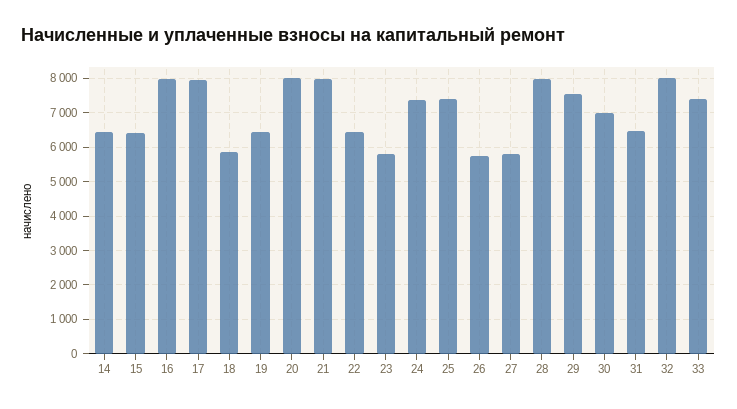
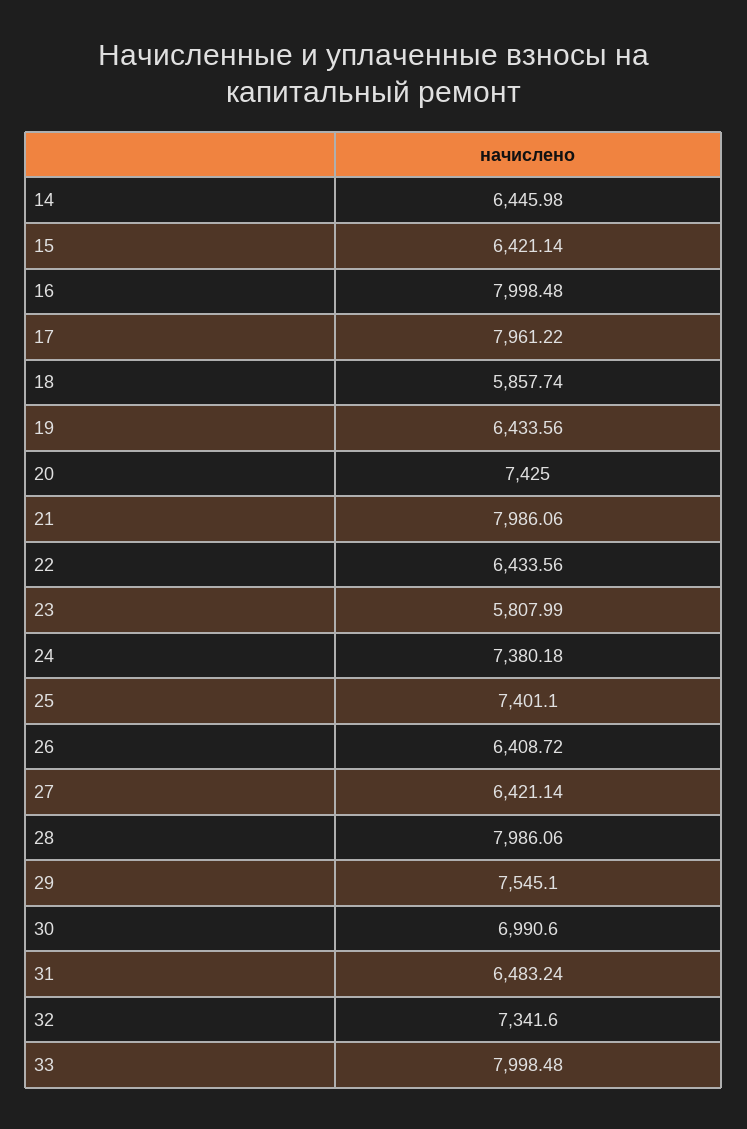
20: 8000 -> 7425
26: 5800 -> 6408.72
27: 5800 -> 6421.14
32: 8000 -> 7341.6
33: 7400 -> 7998.48

